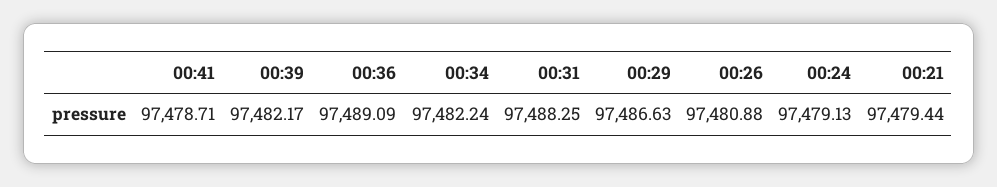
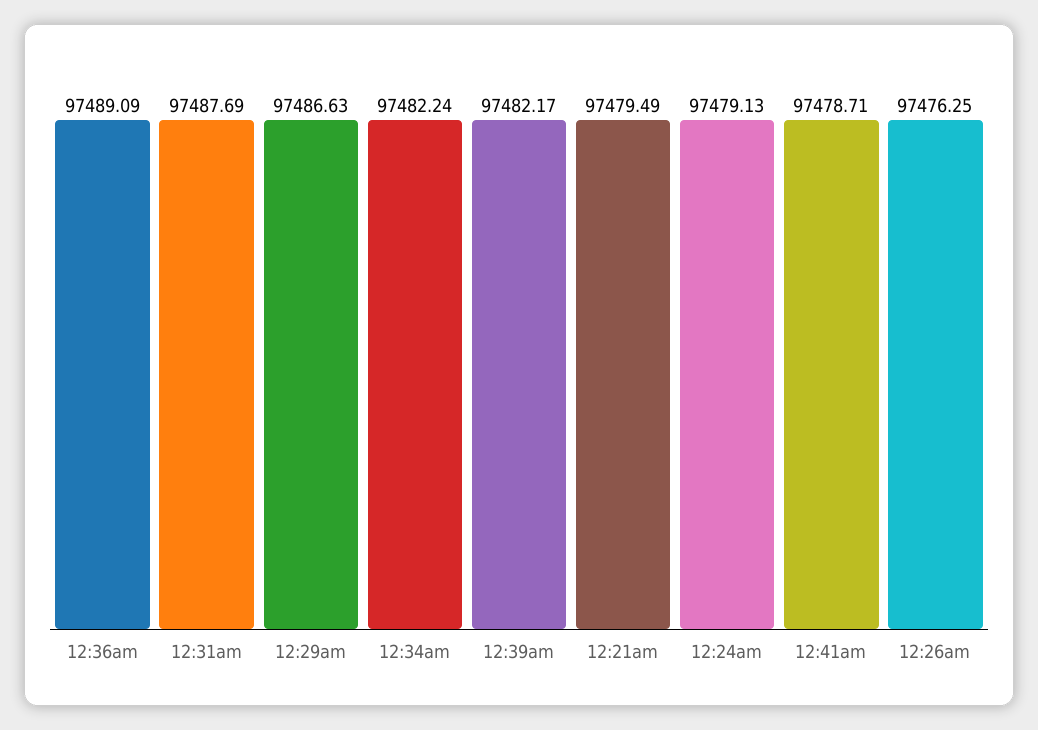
00:31: 97488.25 -> 97487.69
00:26: 97480.88 -> 97476.25
00:21: 97479.44 -> 97479.49

